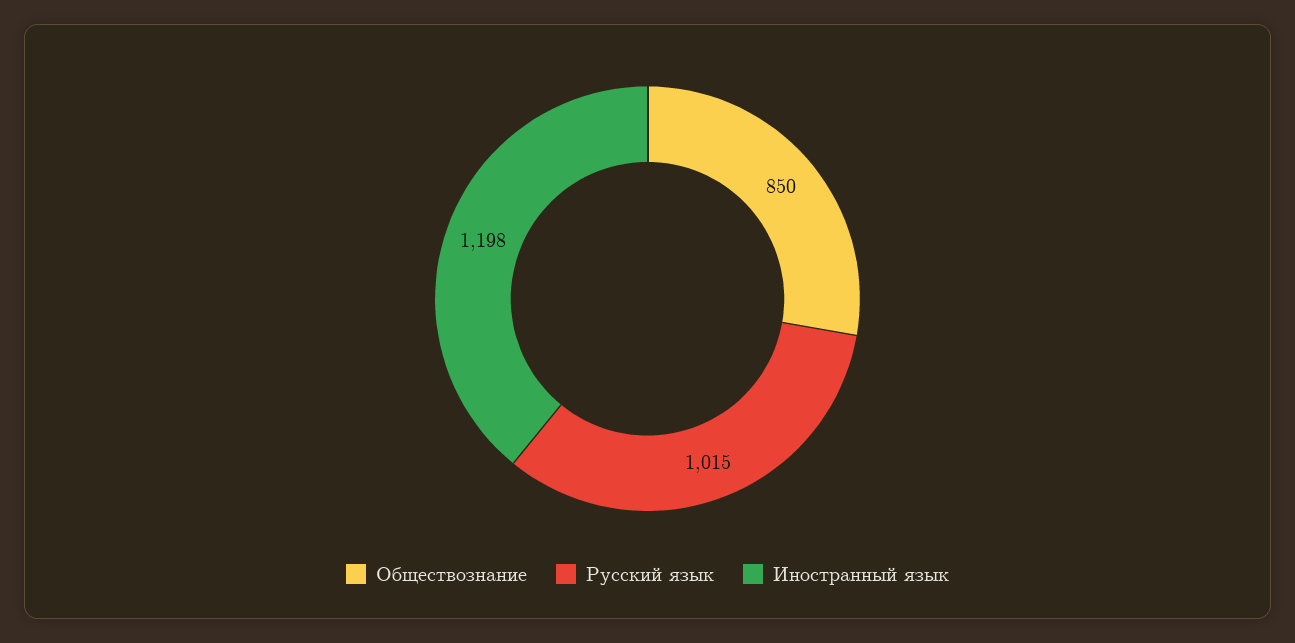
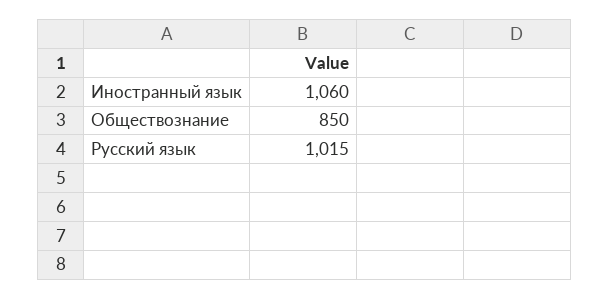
Иностранный язык: 1198 -> 1060

